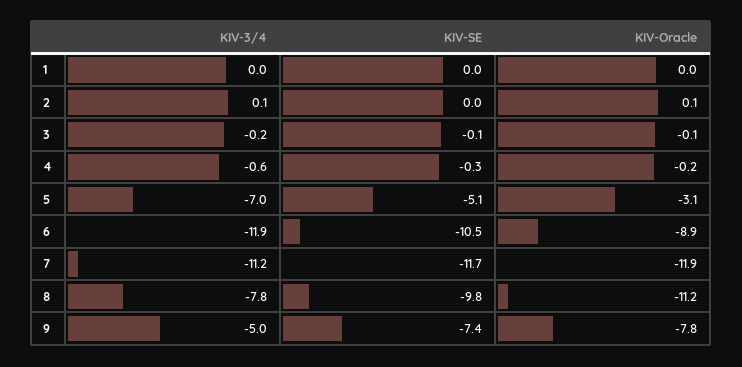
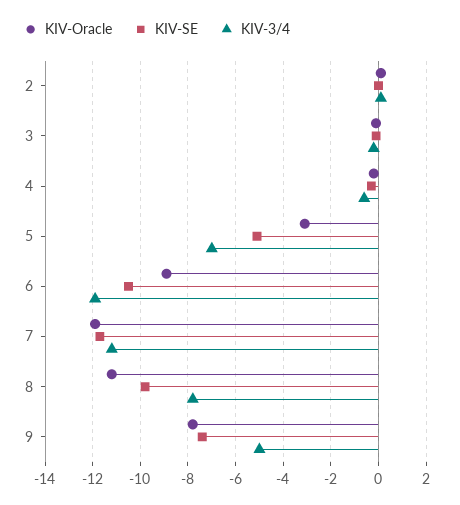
KIV-3/4, 1: 0 -> none
KIV-SE, 1: 0 -> none
KIV-Oracle, 1: 0 -> none

